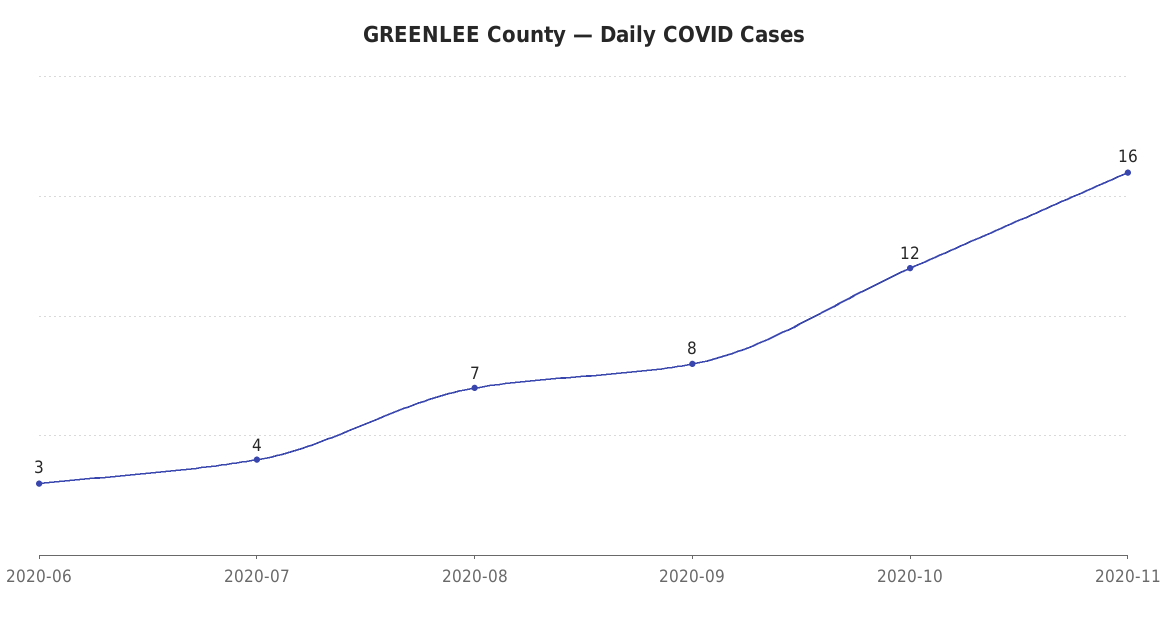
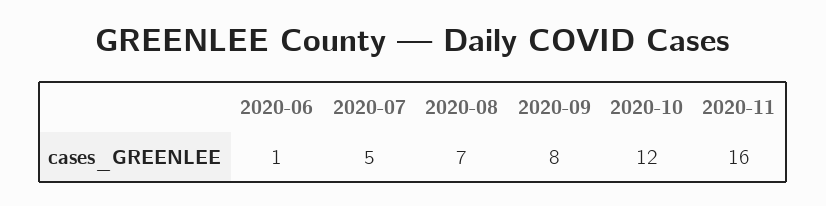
2020-06: 3 -> 1
2020-07: 4 -> 5

